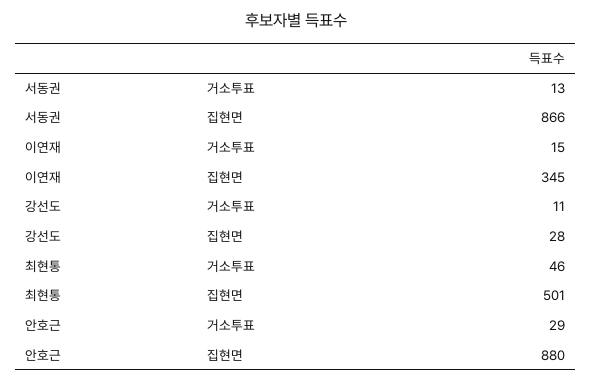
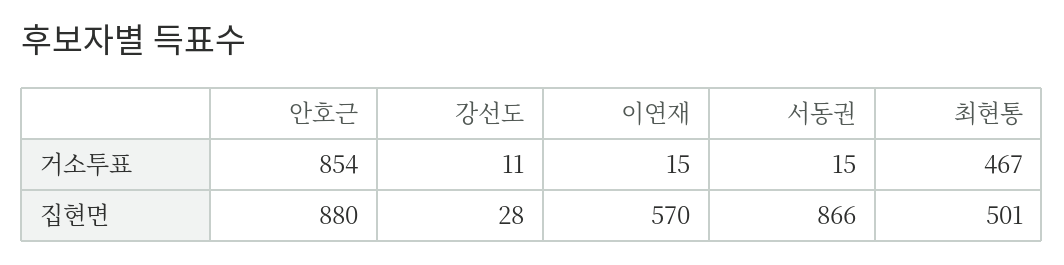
서동권, 거소투표: 13 -> 15
이연재, 집현면: 345 -> 570
최현통, 거소투표: 46 -> 467
안호근, 거소투표: 29 -> 854

